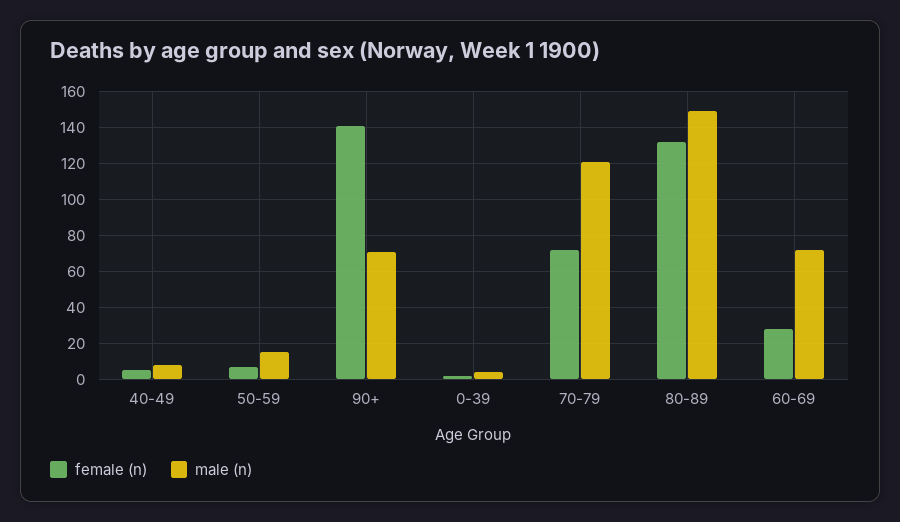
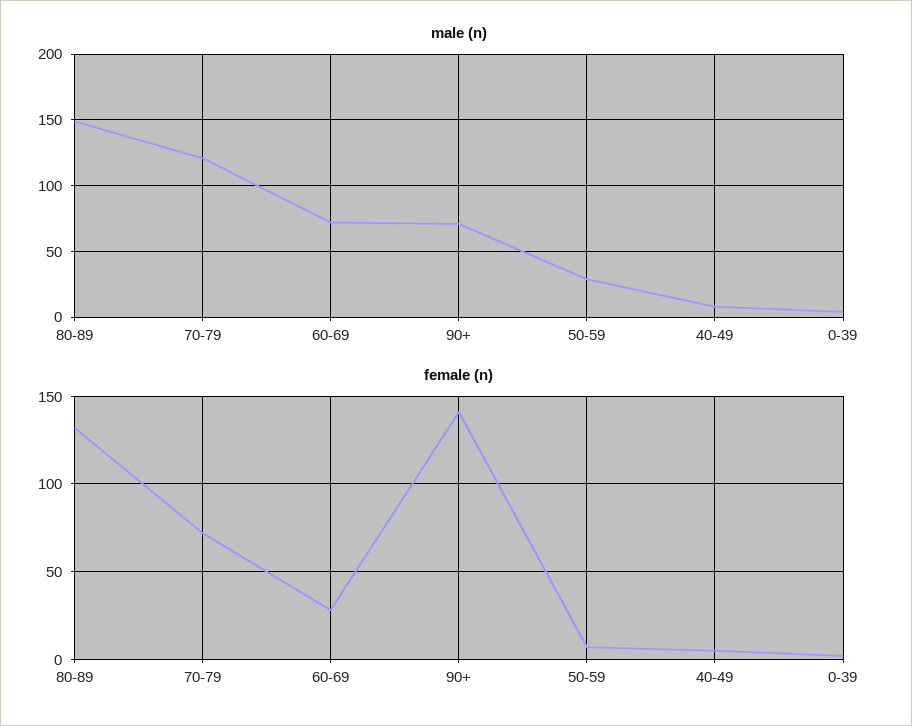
male (n), 50-59: 15 -> 30

